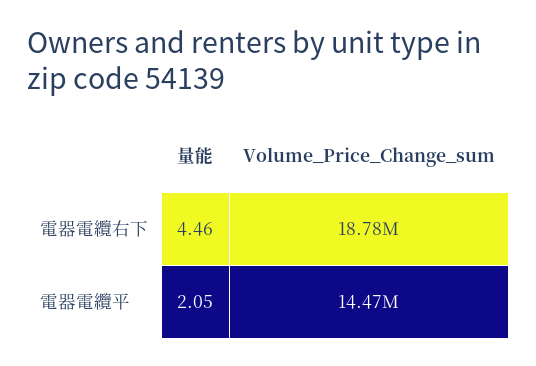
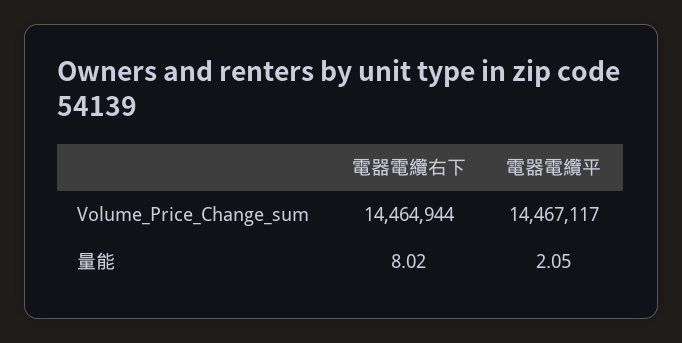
量能, 電器電纜右下: 4.46 -> 8.02
Volume_Price_Change_sum, 電器電纜右下: 18780000 -> 14464944

